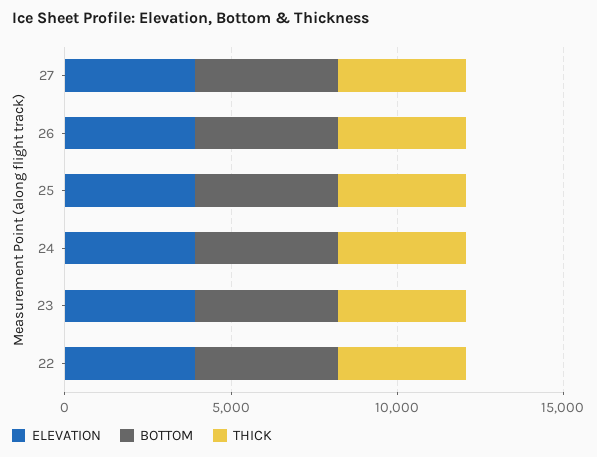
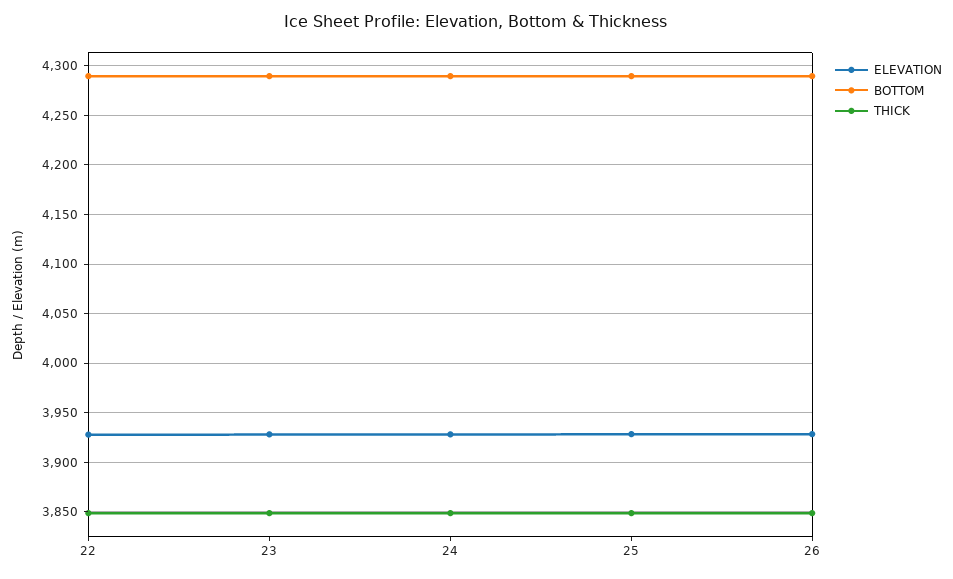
ELEVATION, 27: 4000 -> none
BOTTOM, 27: 4000 -> none
THICK, 27: 4000 -> none

